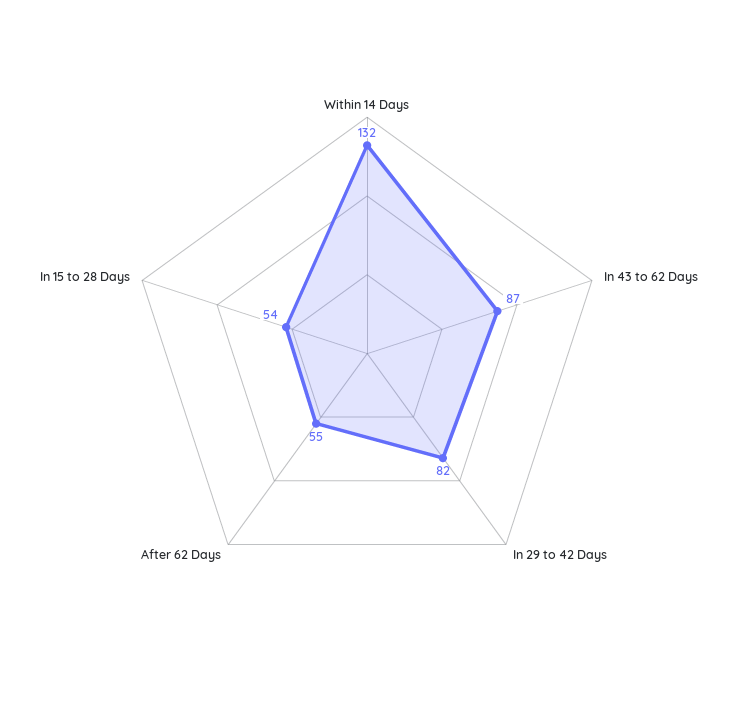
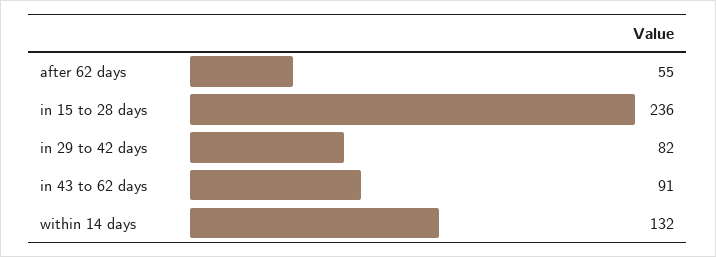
In 43 to 62 Days: 87 -> 91
In 15 to 28 Days: 54 -> 236

